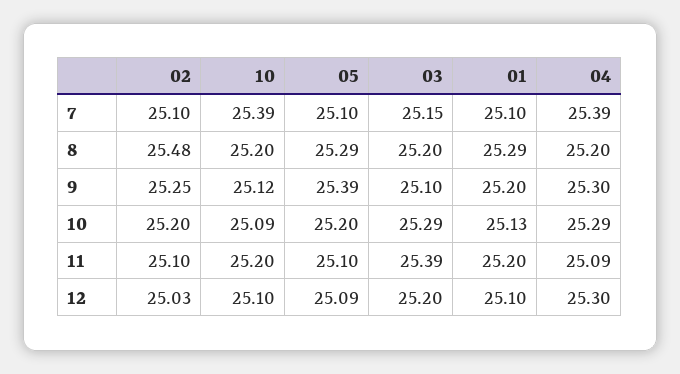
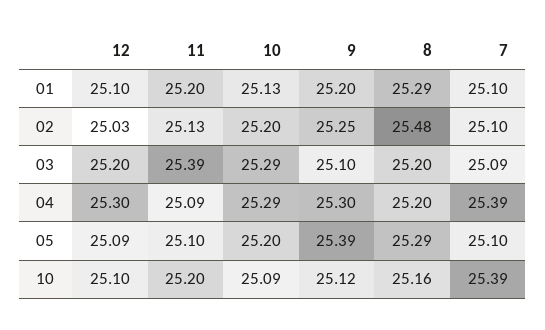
03, 7: 25.15 -> 25.09
10, 8: 25.2 -> 25.16
02, 11: 25.1 -> 25.13

